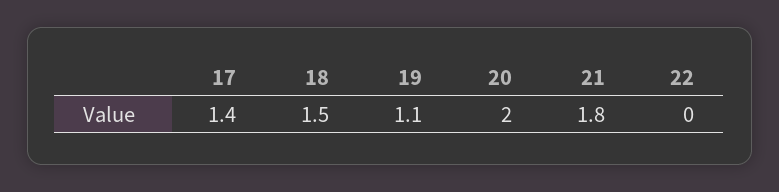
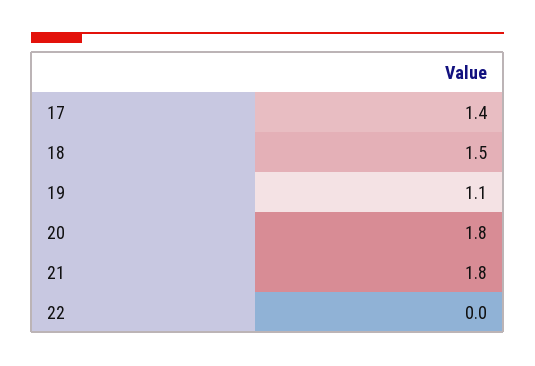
20: 2 -> 1.8

